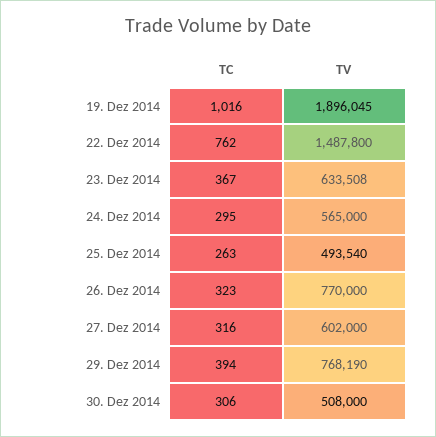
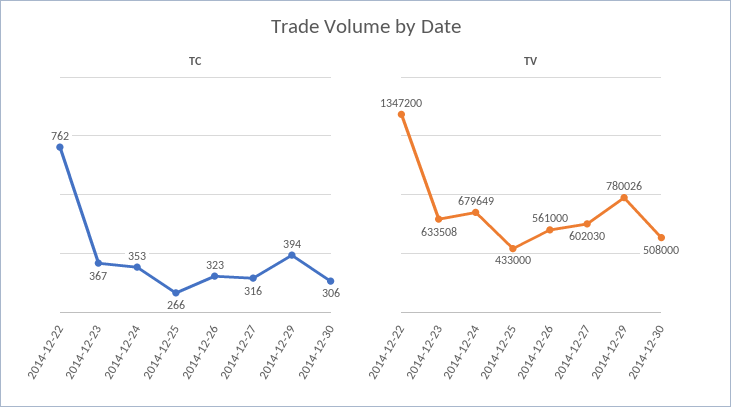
TC, 19. Dez 2014: 1016 -> none
TV, 19. Dez 2014: 1896045 -> none
TV, 22. Dez 2014: 1487800 -> 1347200
TC, 24. Dez 2014: 295 -> 353
TV, 24. Dez 2014: 565000 -> 679649
TC, 25. Dez 2014: 263 -> 266
TV, 25. Dez 2014: 493540 -> 433000
TV, 26. Dez 2014: 770000 -> 561000
TV, 27. Dez 2014: 602000 -> 602030
TV, 29. Dez 2014: 768190 -> 780026

